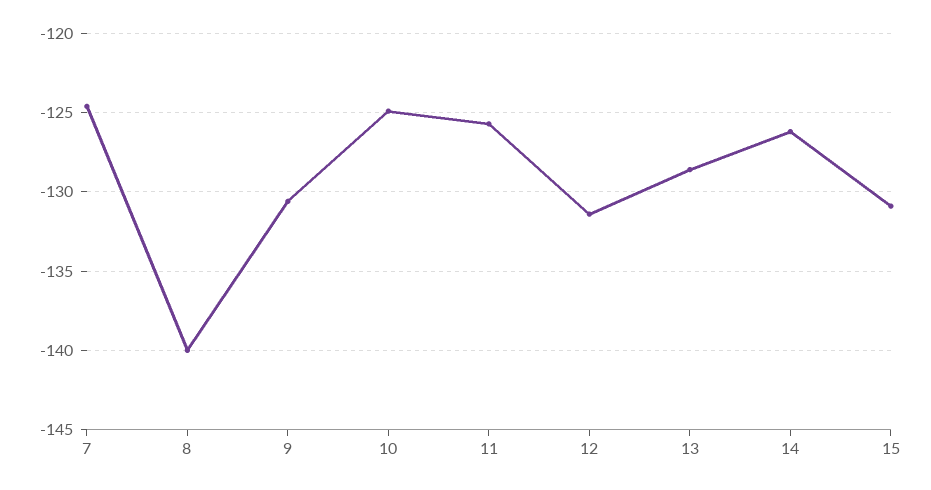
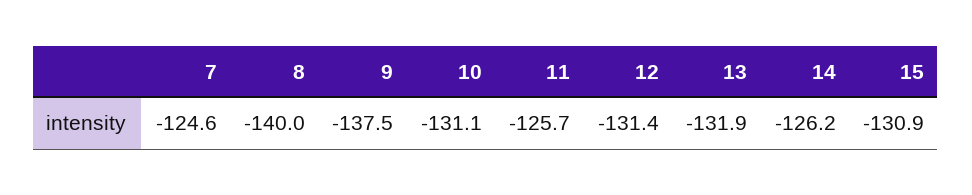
9: -130.5 -> -137.5
10: -125 -> -131.1
13: -128.5 -> -131.9

